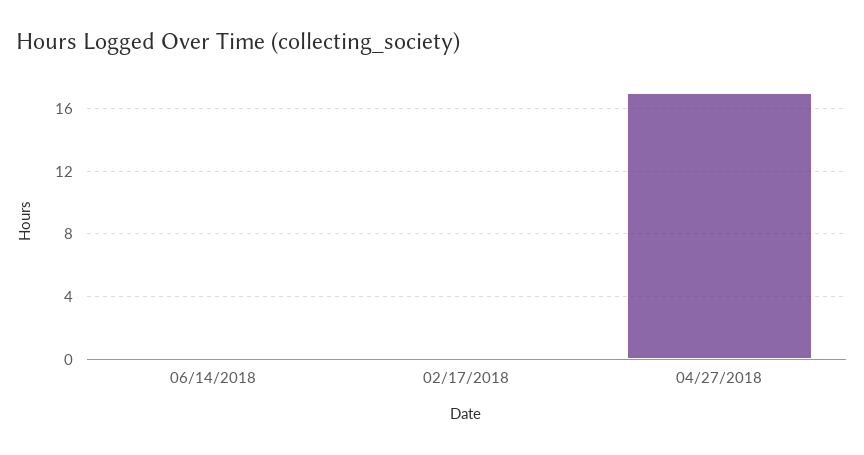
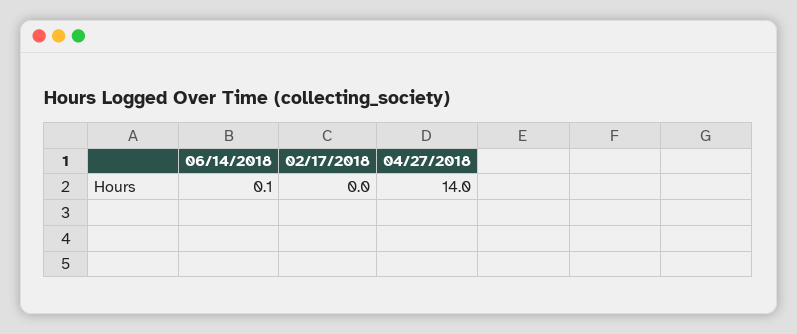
04/27/2018: 17 -> 14

